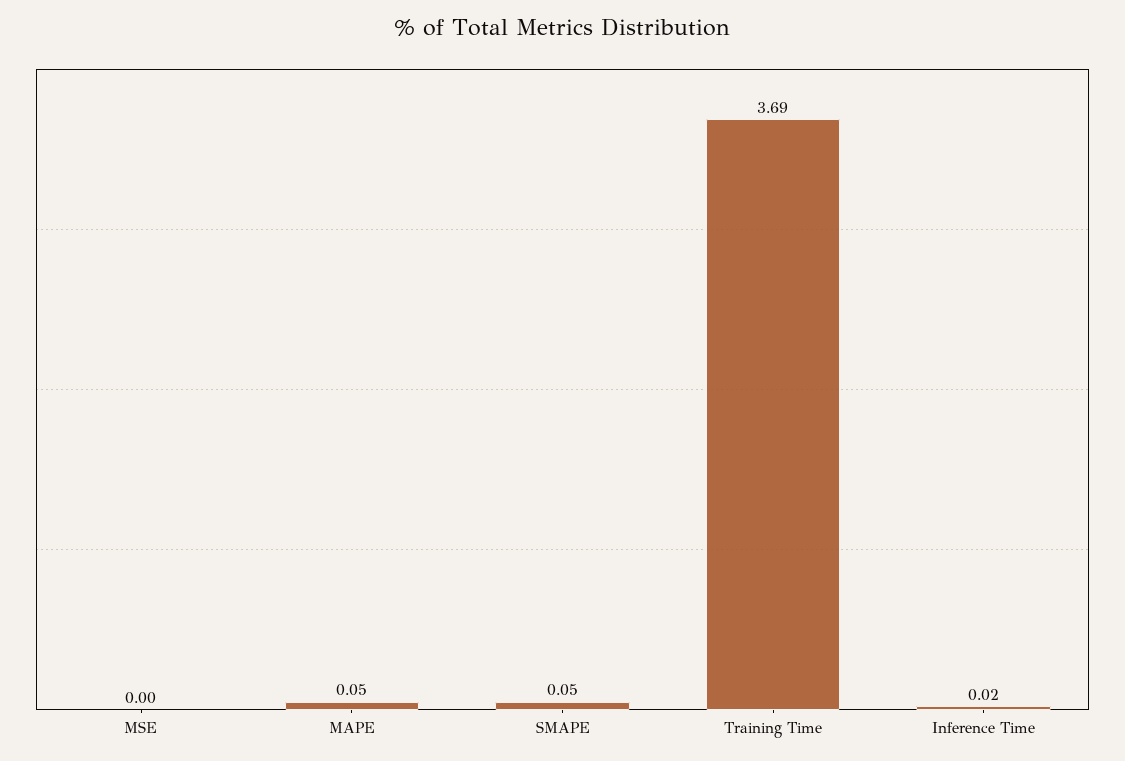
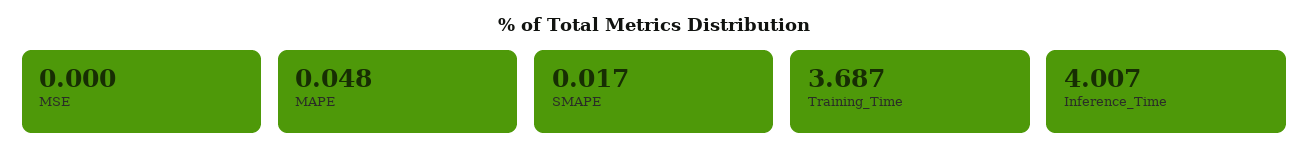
SMAPE: 0.05 -> 0.017
Inference Time: 0.02 -> 4.007

